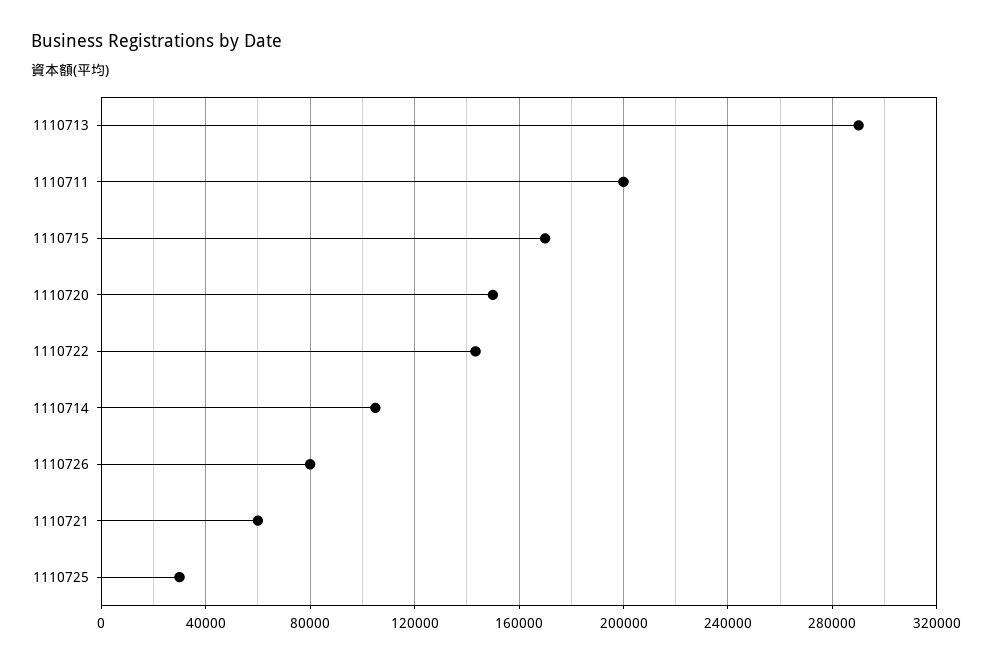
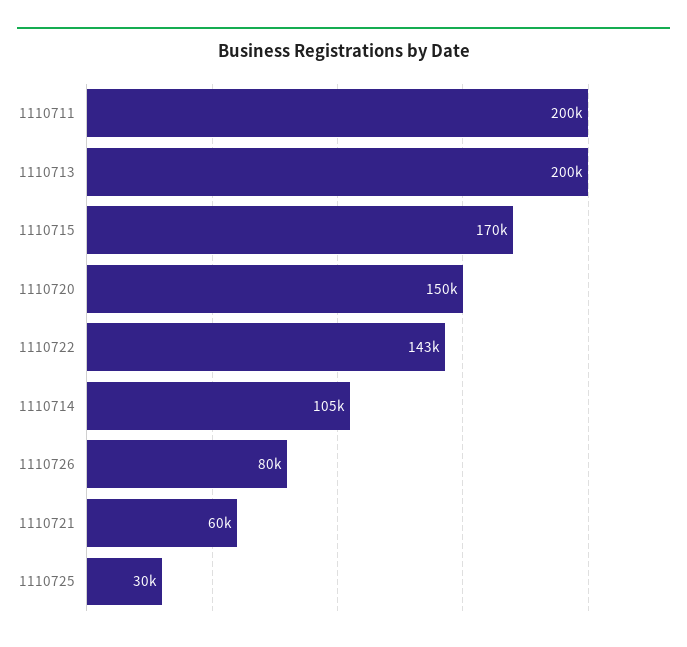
1110713: 290000 -> 200000

